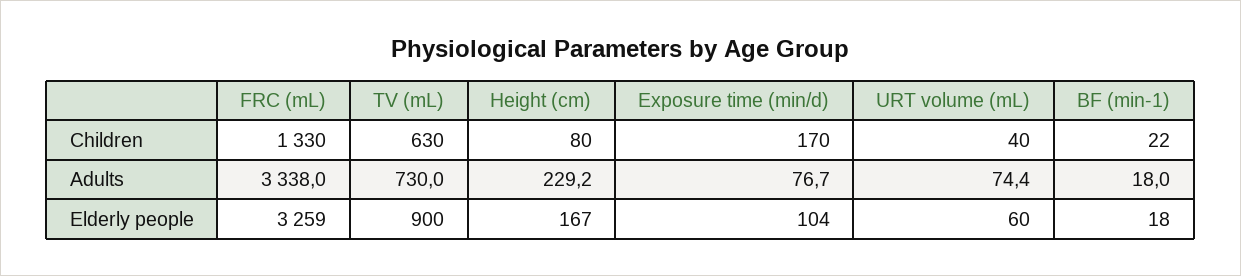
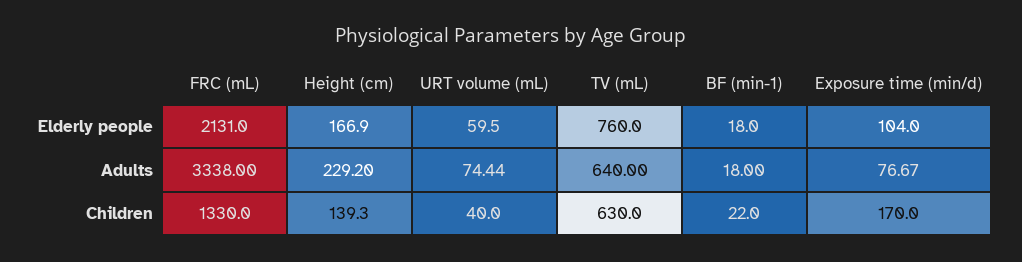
Height (cm), Children: 80 -> 139.3
TV (mL), Adults: 730 -> 640
FRC (mL), Elderly people: 3259 -> 2131
TV (mL), Elderly people: 900 -> 760

